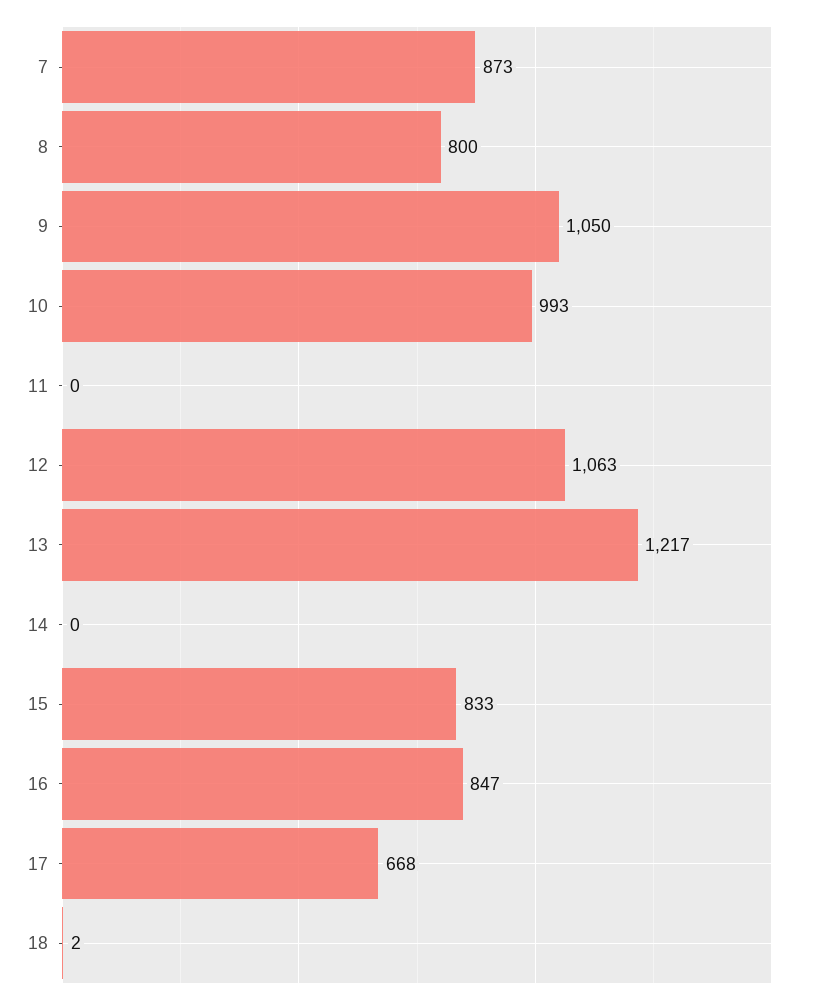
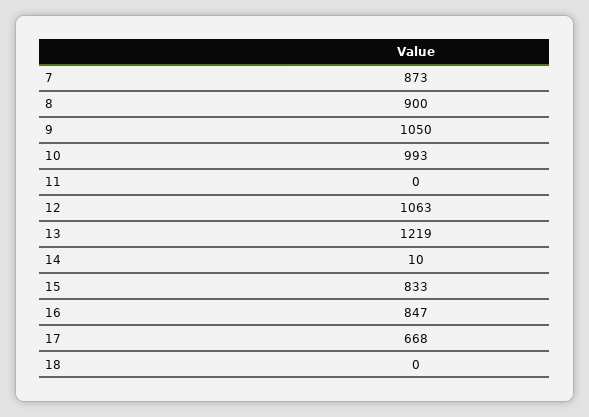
8: 800 -> 900
13: 1217 -> 1219
14: 0 -> 10
18: 2 -> 0

